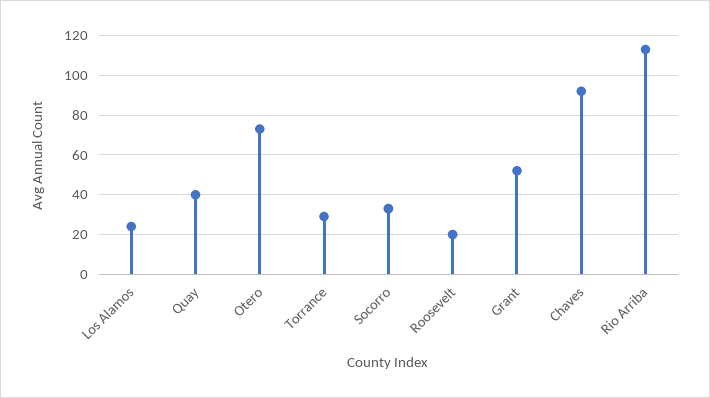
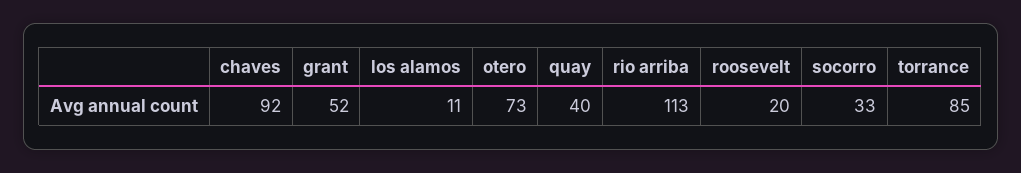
Los Alamos: 25 -> 11
Torrance: 30 -> 85

